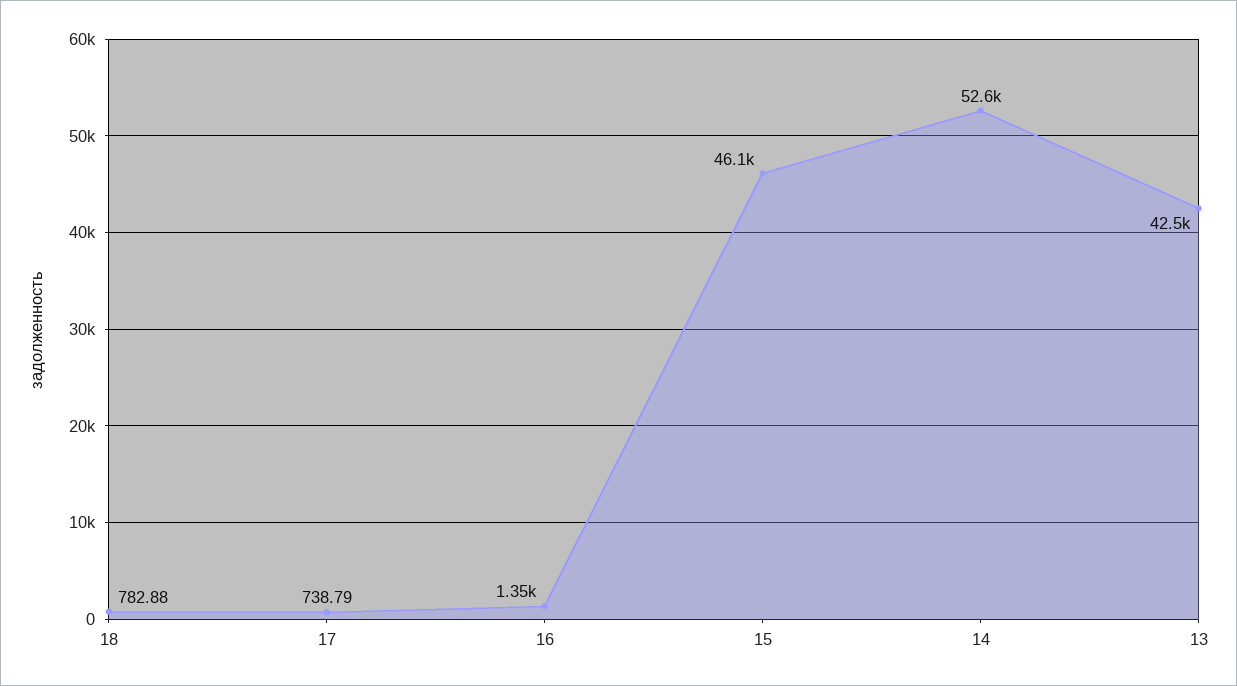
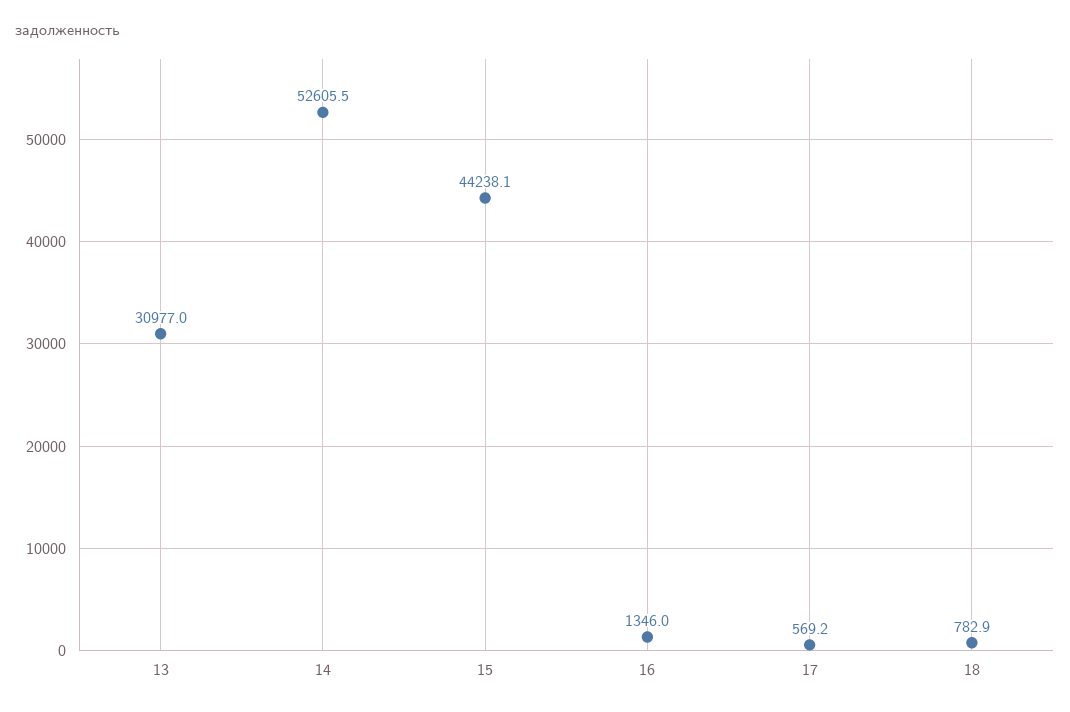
17: 738.79 -> 569.2
15: 46100 -> 44238.1
13: 42500 -> 30977

